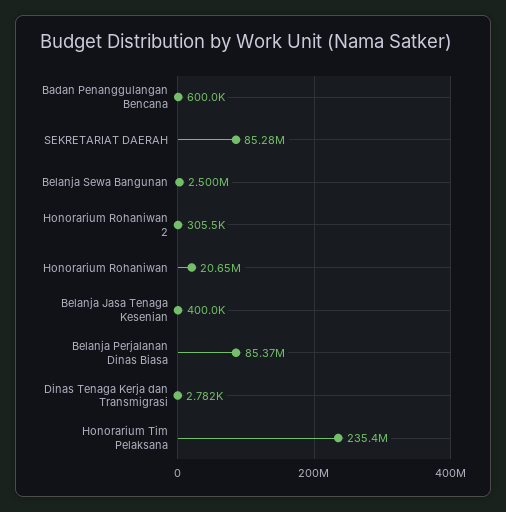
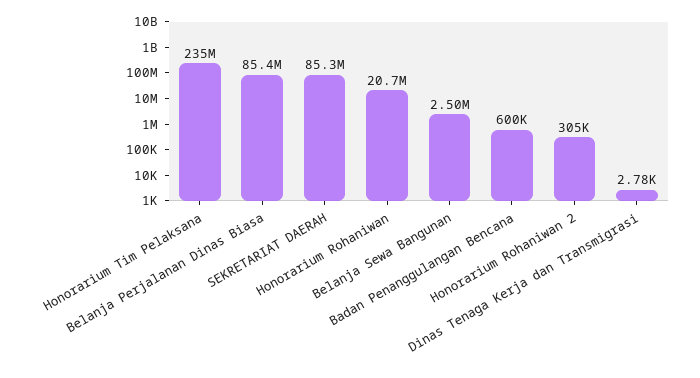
Belanja Jasa Tenaga Kesenian: 400000 -> none

